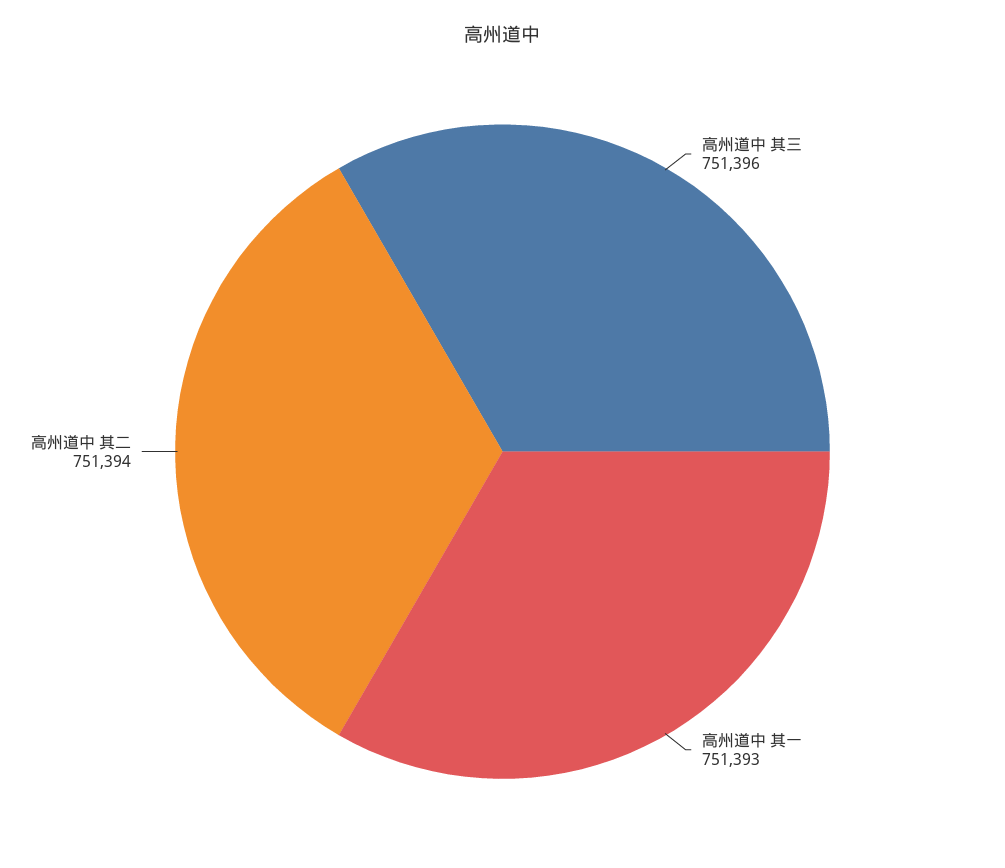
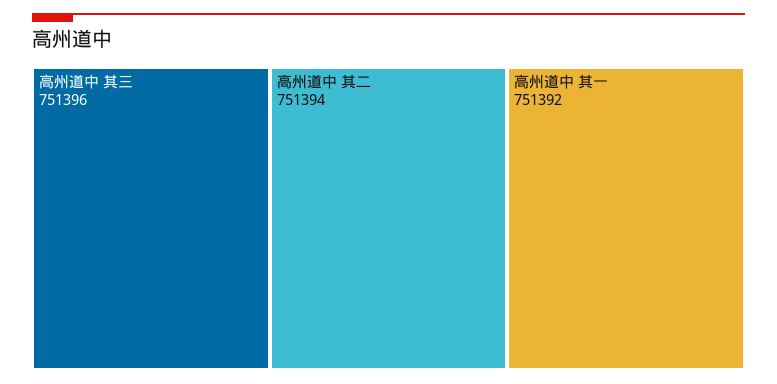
高州道中 其一: 751393 -> 751392

